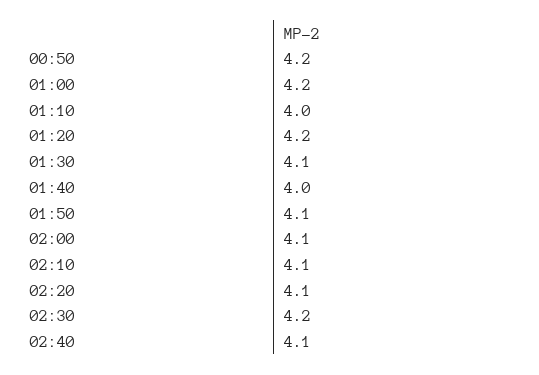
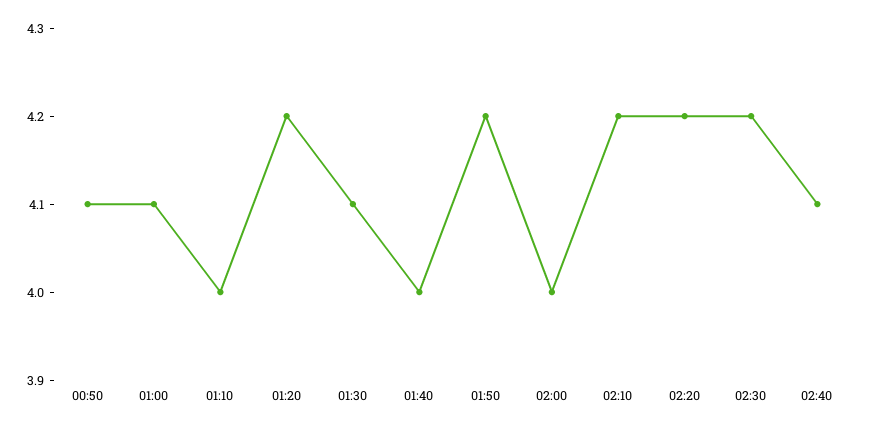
00:50: 4.2 -> 4.1
01:00: 4.2 -> 4.1
01:50: 4.1 -> 4.2
02:00: 4.1 -> 4
02:10: 4.1 -> 4.2
02:20: 4.1 -> 4.2

